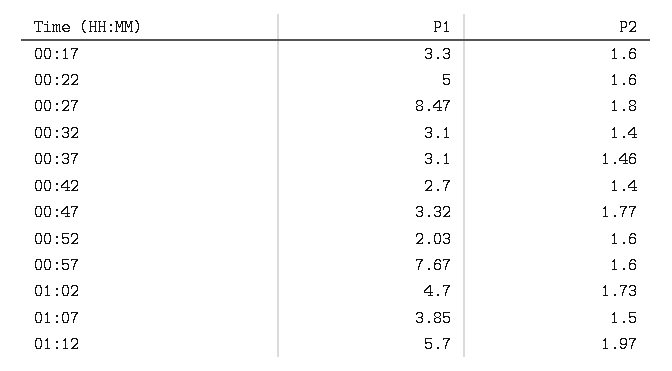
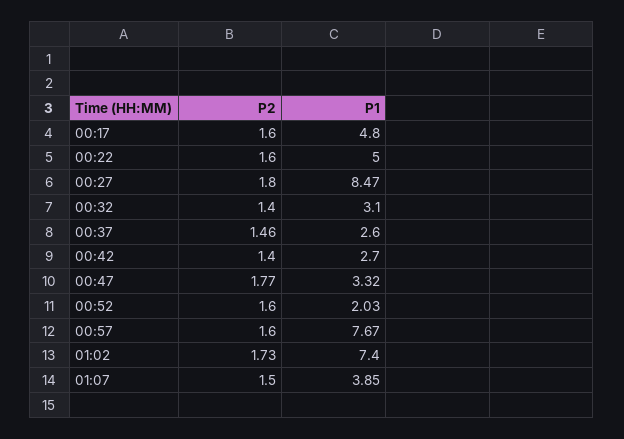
P1, 00:17: 3.3 -> 4.8
P1, 00:37: 3.1 -> 2.6
P1, 01:02: 4.7 -> 7.4
P1, 01:12: 5.7 -> none
P2, 01:12: 1.97 -> none

